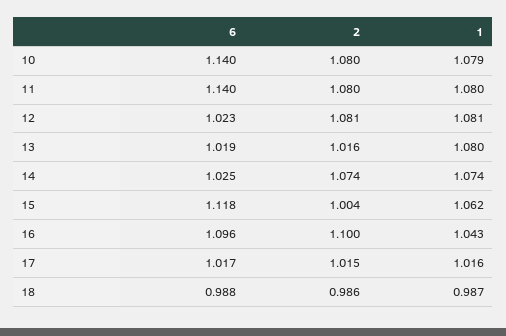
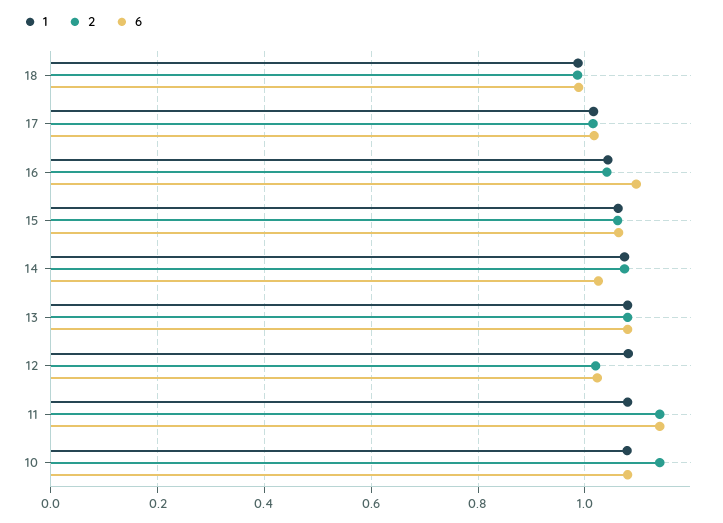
6, 10: 1.14 -> 1.08
2, 10: 1.08 -> 1.14
2, 11: 1.08 -> 1.14
2, 12: 1.081 -> 1.02
6, 13: 1.019 -> 1.08
2, 13: 1.016 -> 1.08
6, 15: 1.118 -> 1.06
2, 15: 1.004 -> 1.06
2, 16: 1.1 -> 1.04

